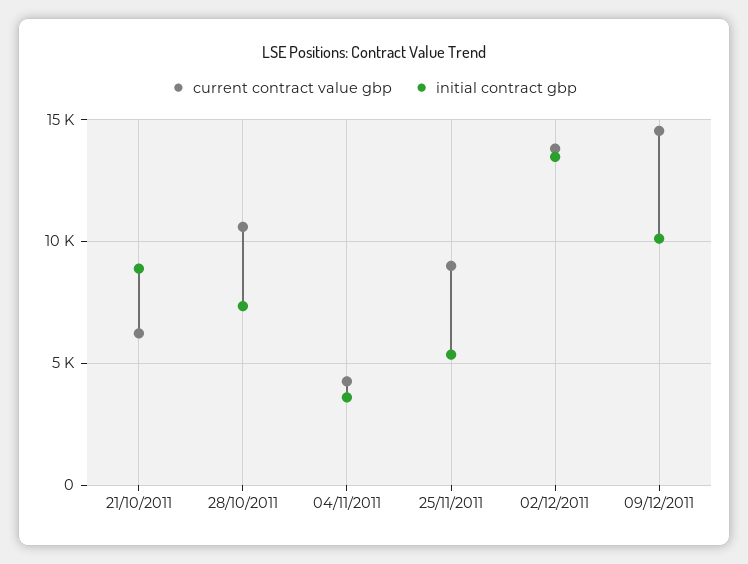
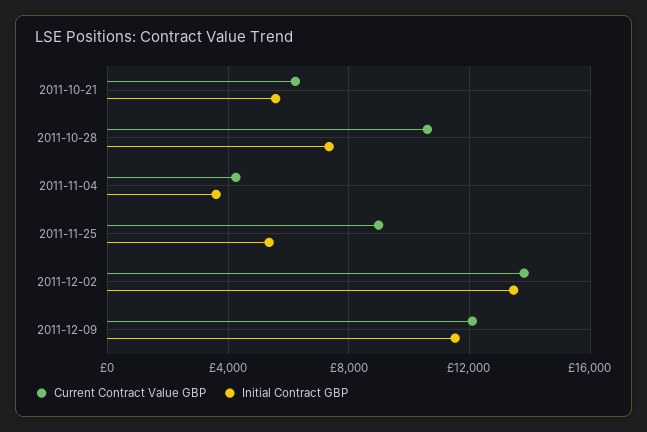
initial contract gbp, 21/10/2011: 9000 -> 5500
current contract value gbp, 09/12/2011: 14500 -> 12000
initial contract gbp, 09/12/2011: 10000 -> 11500

